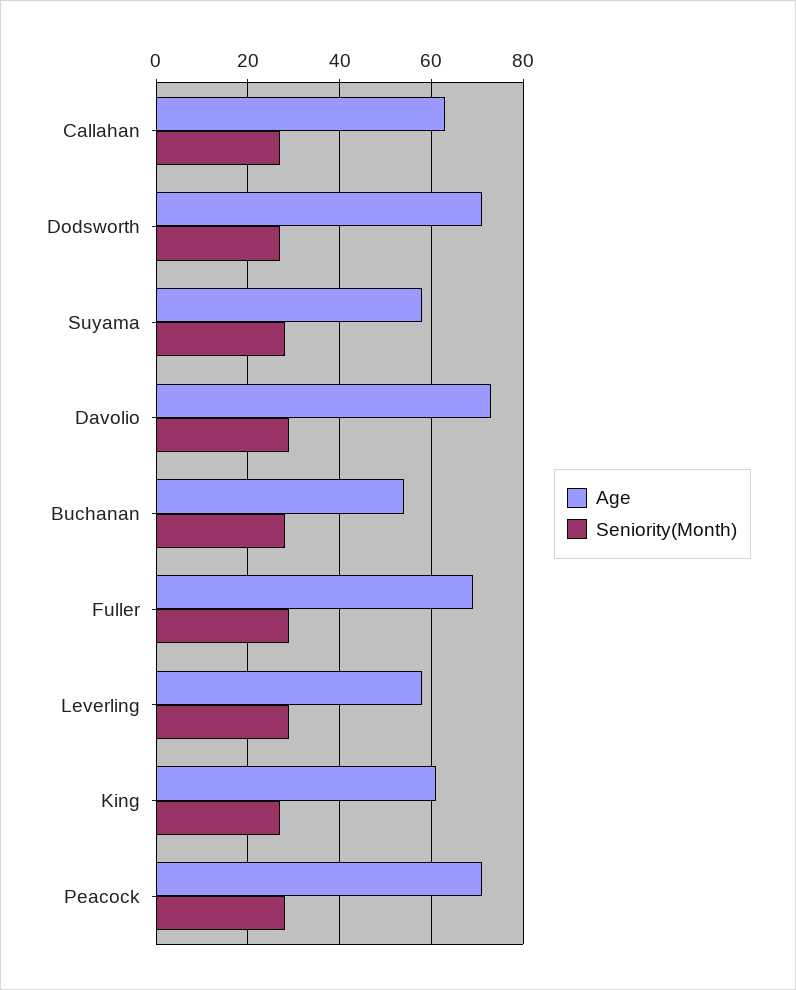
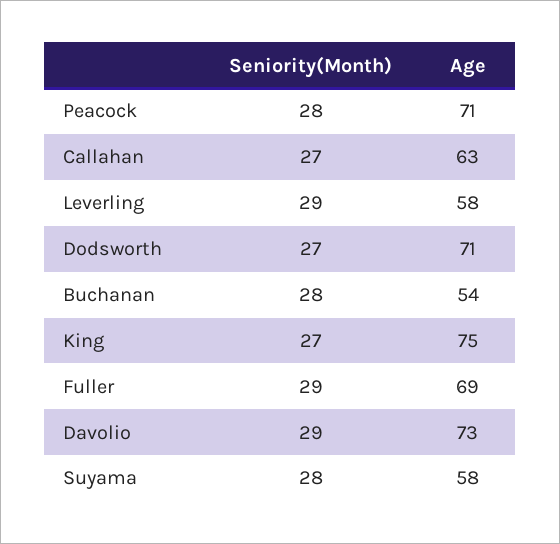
Age, King: 60 -> 75

